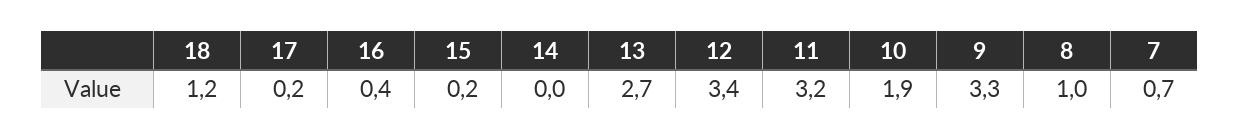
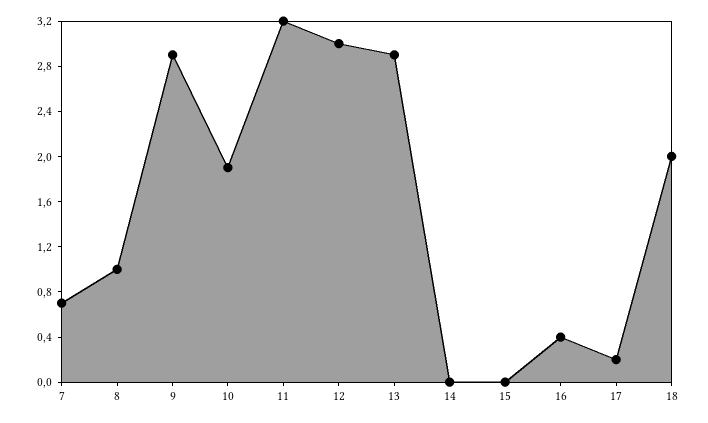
18: 1.2 -> 2
15: 0.2 -> 0
13: 2.7 -> 2.9
12: 3.4 -> 3
9: 3.3 -> 2.9

